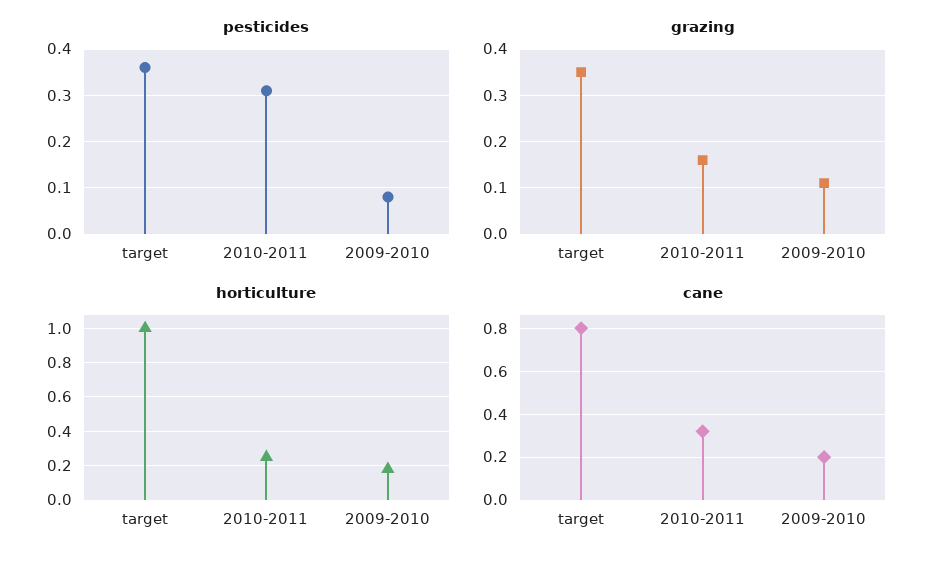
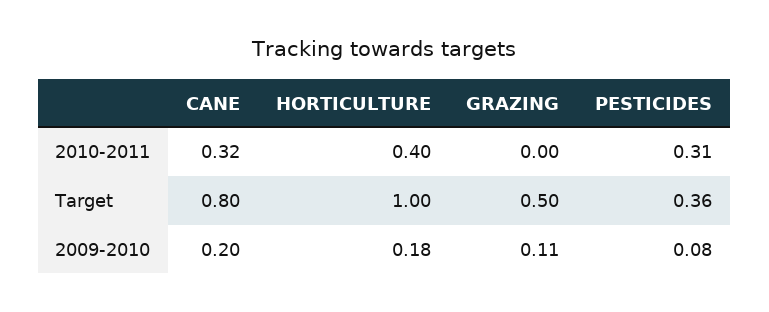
grazing, target: 0.35 -> 0.5
grazing, 2010-2011: 0.15 -> 0
horticulture, 2010-2011: 0.25 -> 0.4

